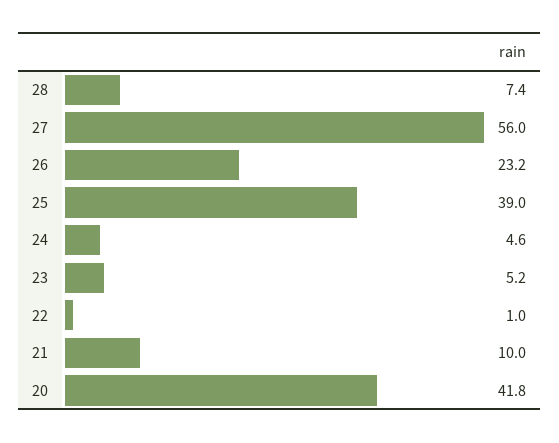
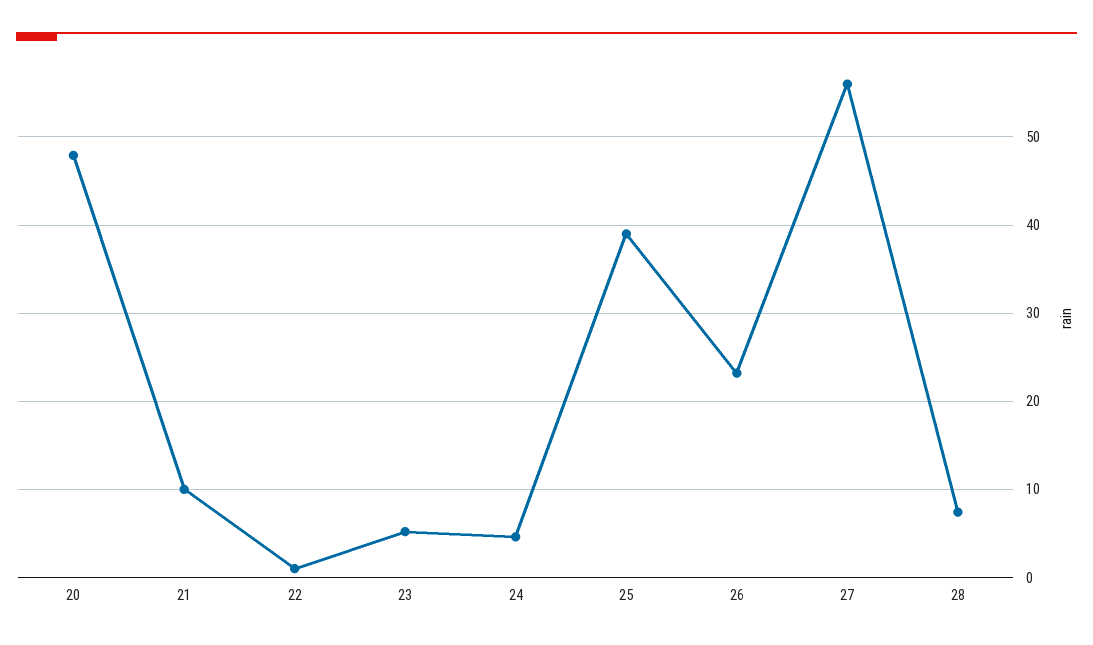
20: 41.8 -> 48

